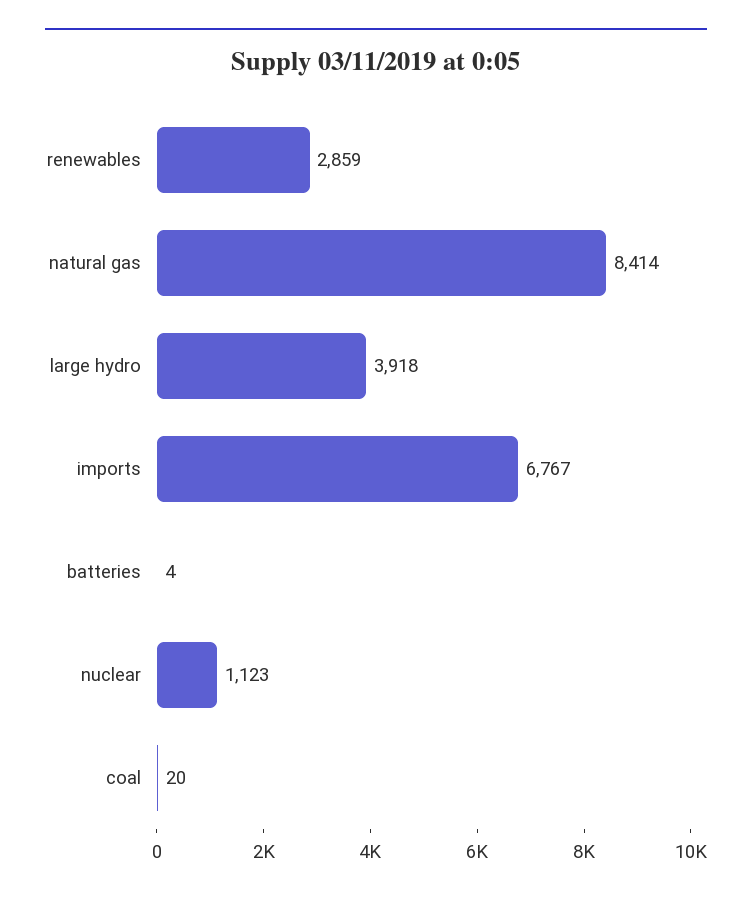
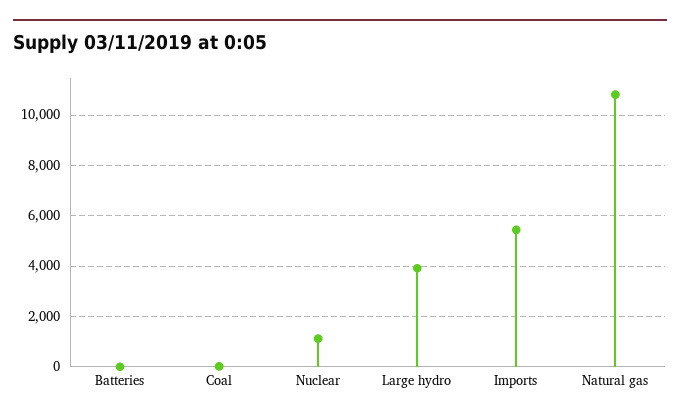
renewables: 2859 -> none
natural gas: 8414 -> 10750
imports: 6767 -> 5500

